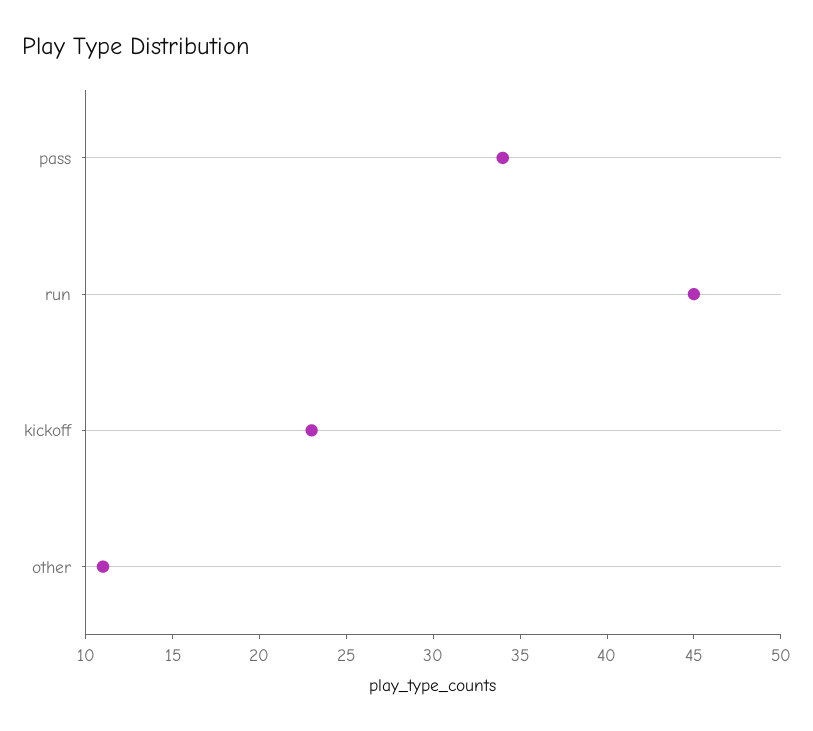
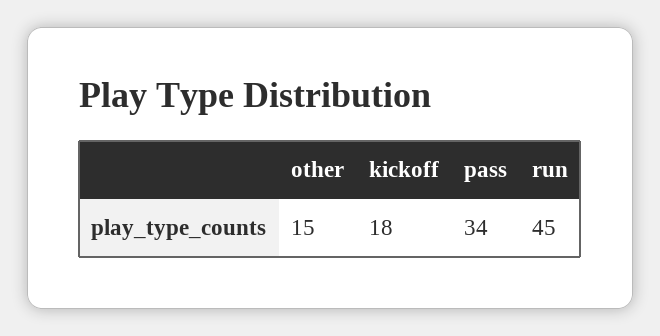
kickoff: 23 -> 18
other: 11 -> 15

